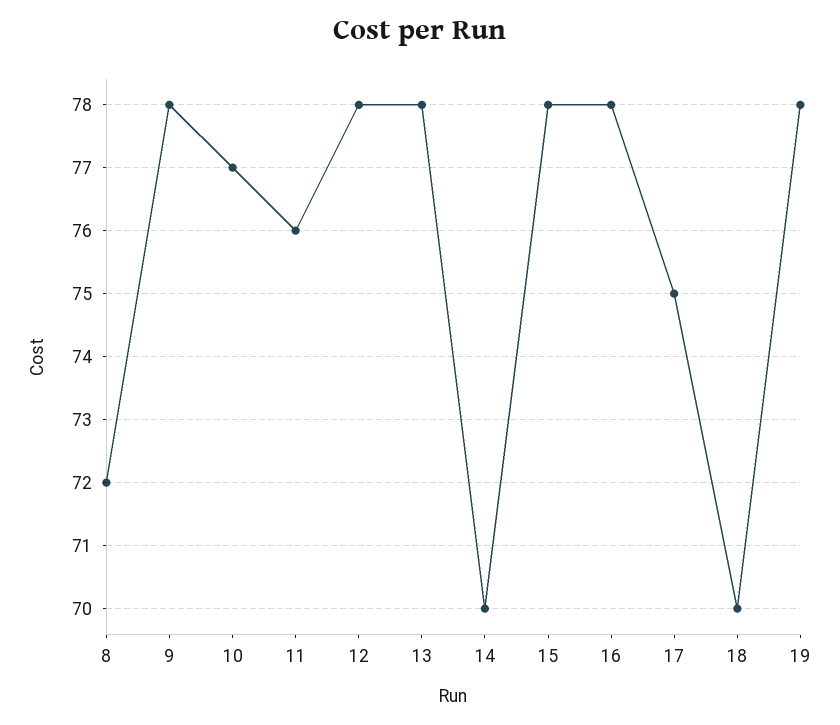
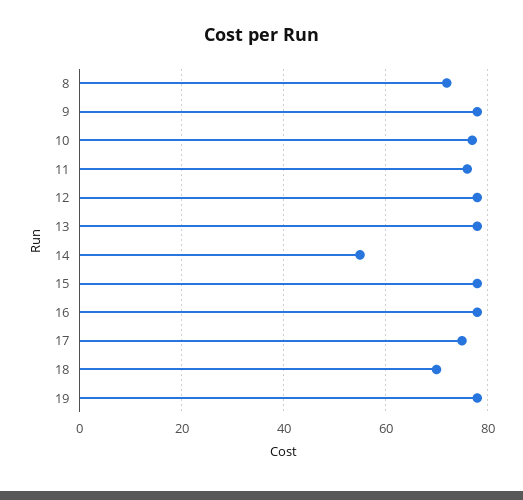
14: 70 -> 55

